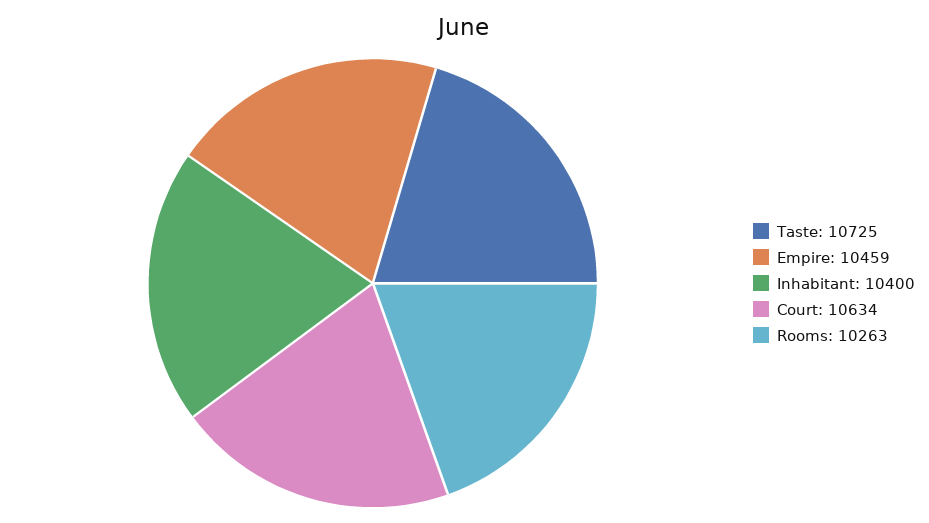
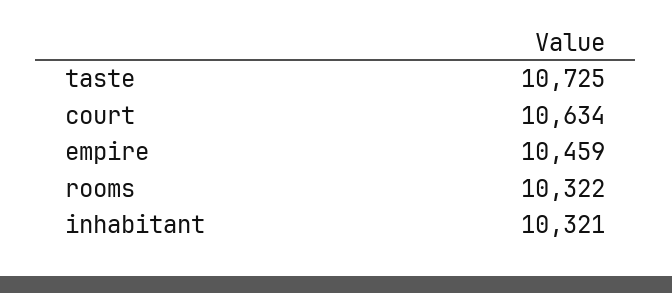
Inhabitant: 10400 -> 10321
Rooms: 10263 -> 10322

